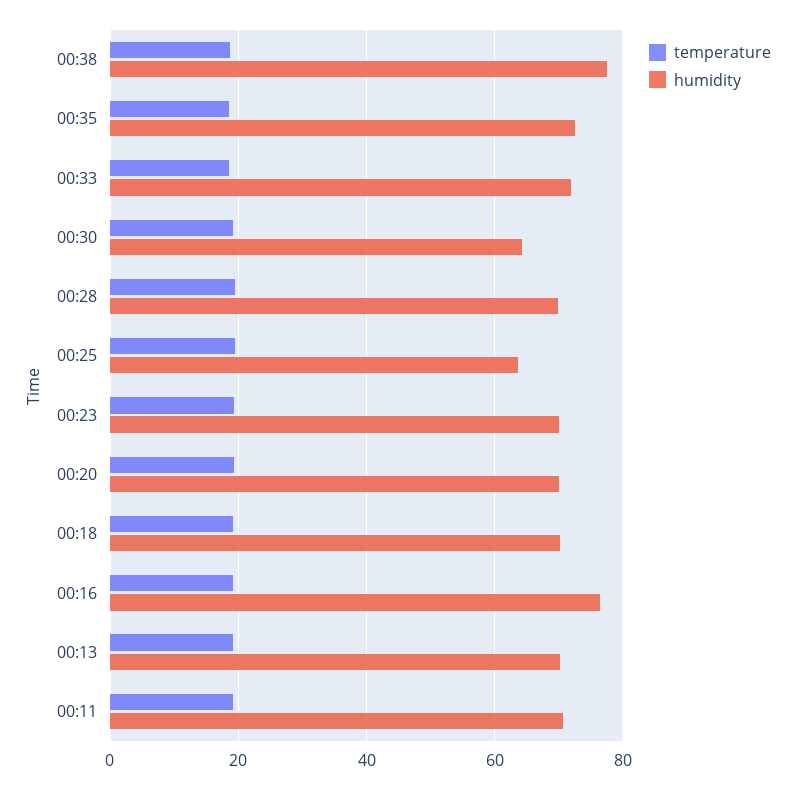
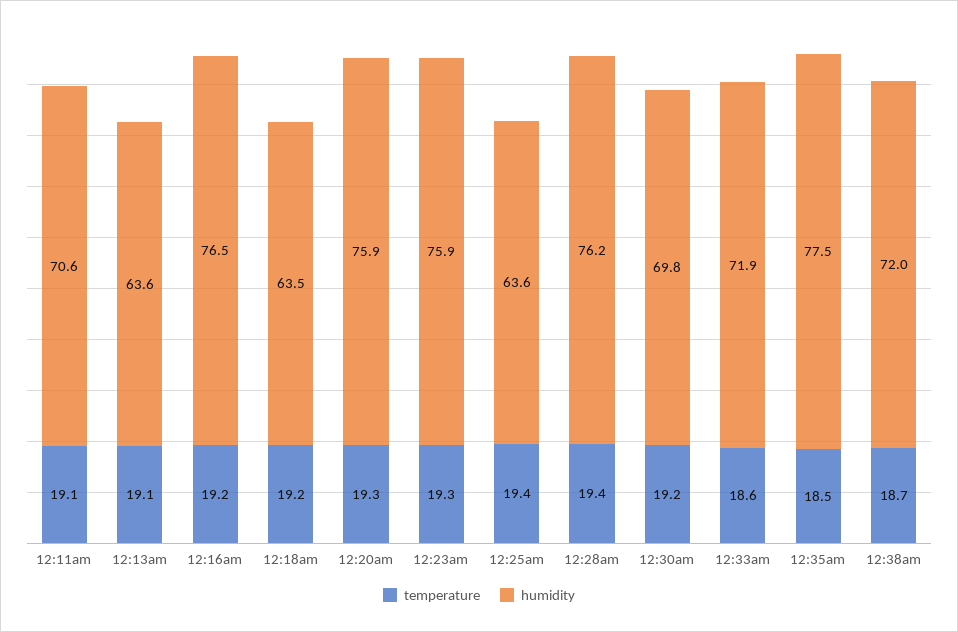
humidity, 00:38: 78 -> 72
humidity, 00:35: 72 -> 77.5
humidity, 00:30: 64 -> 69.8
humidity, 00:28: 70 -> 76.2
humidity, 00:23: 70 -> 75.9
humidity, 00:20: 70 -> 75.9
humidity, 00:18: 70 -> 63.5
humidity, 00:13: 70 -> 63.6

